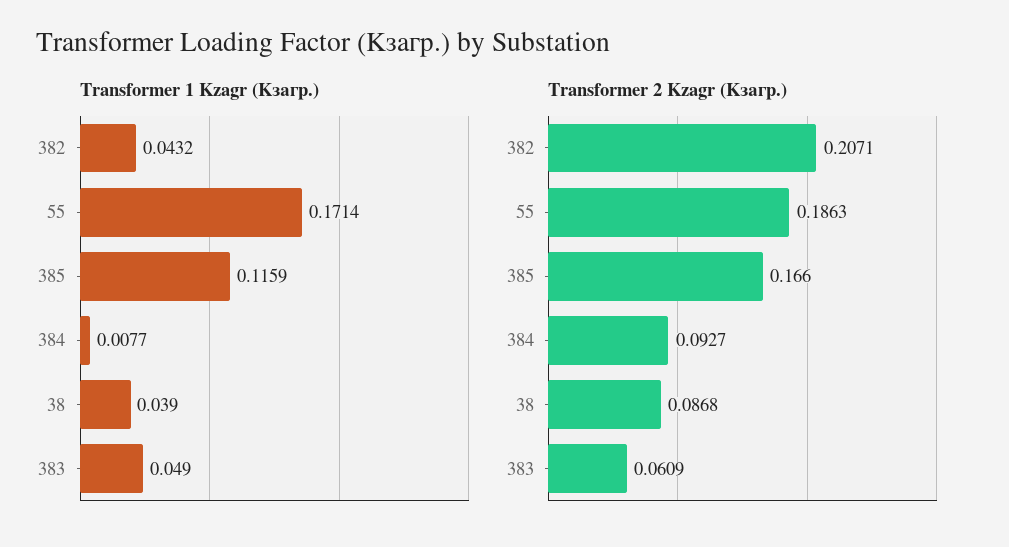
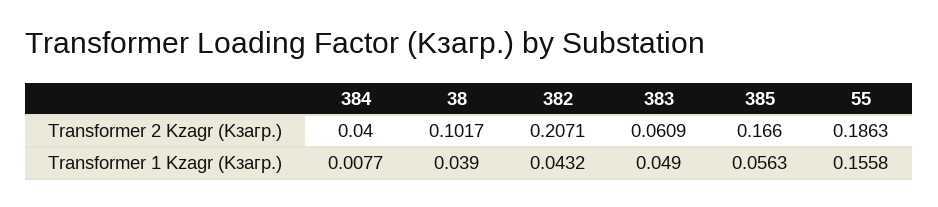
Transformer 1 Kzagr (Kзагр.), 55: 0.1714 -> 0.1558
Transformer 1 Kzagr (Kзагр.), 385: 0.1159 -> 0.0563
Transformer 2 Kzagr (Kзагр.), 384: 0.0927 -> 0.04
Transformer 2 Kzagr (Kзагр.), 38: 0.0868 -> 0.1017

